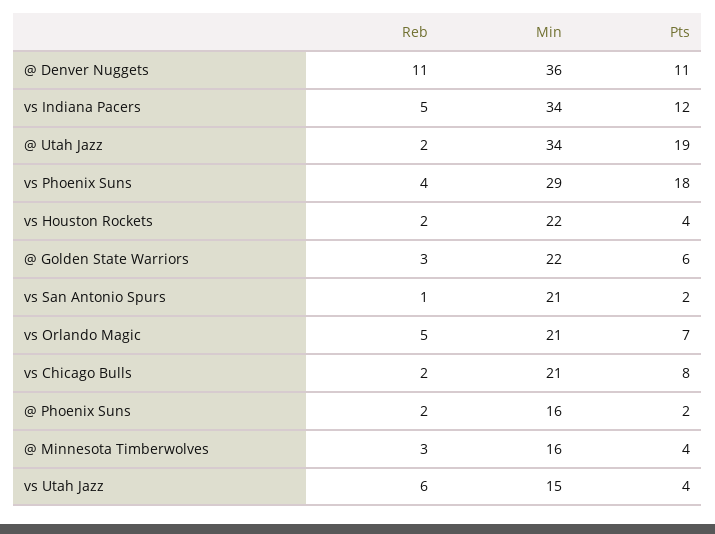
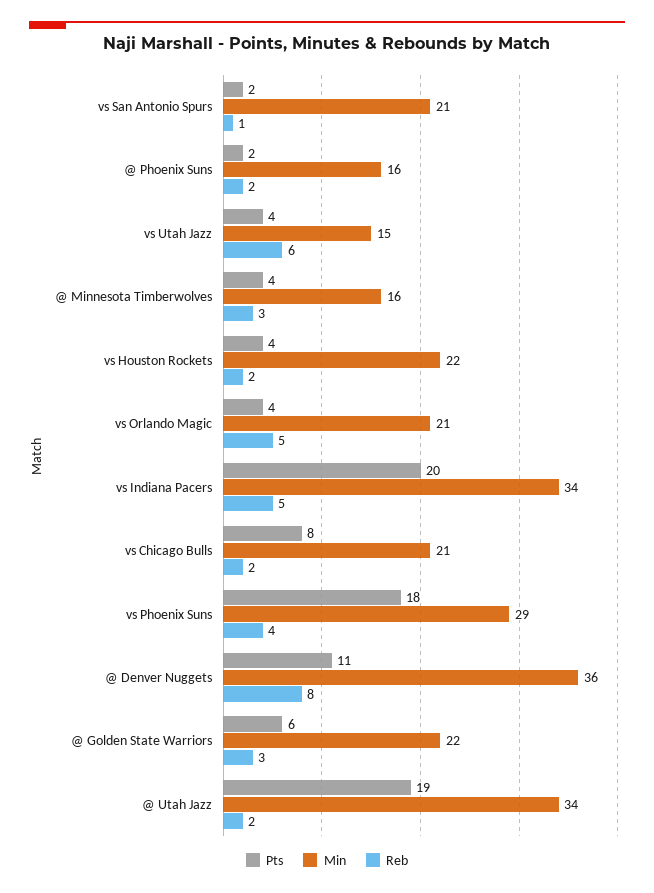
Reb, @ Denver Nuggets: 11 -> 8
Pts, vs Indiana Pacers: 12 -> 20
Pts, vs Orlando Magic: 7 -> 4

